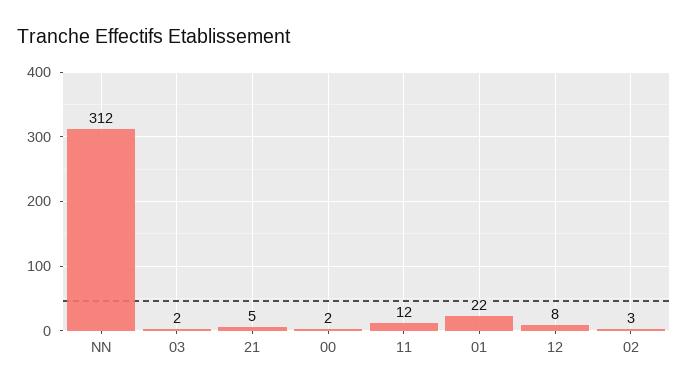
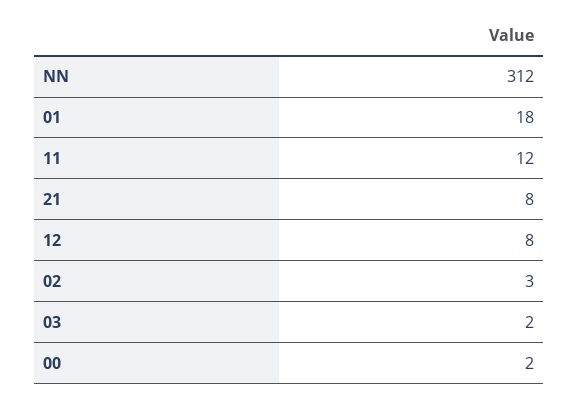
21: 5 -> 8
01: 22 -> 18

